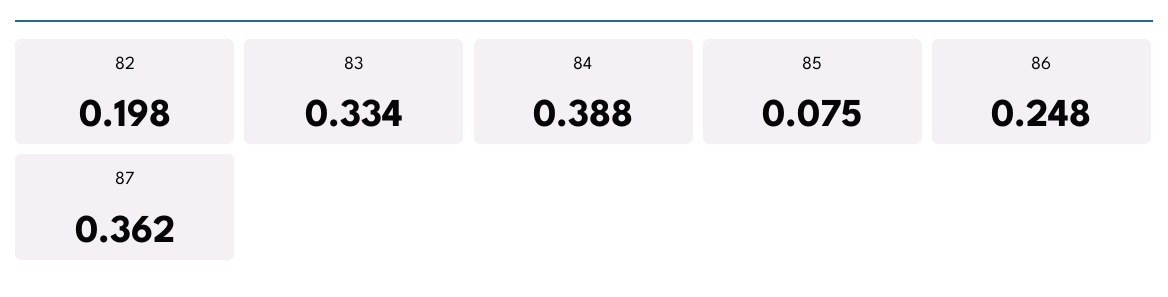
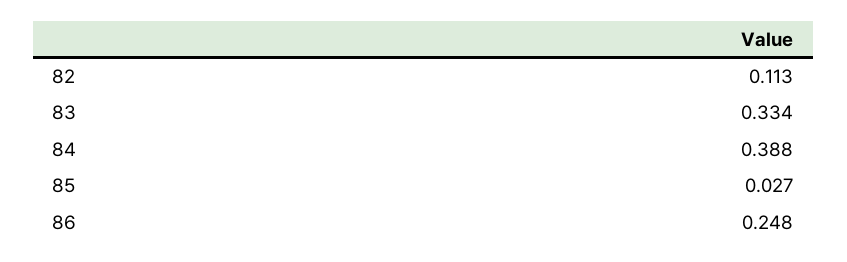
82: 0.198 -> 0.113
85: 0.075 -> 0.027
87: 0.362 -> none

